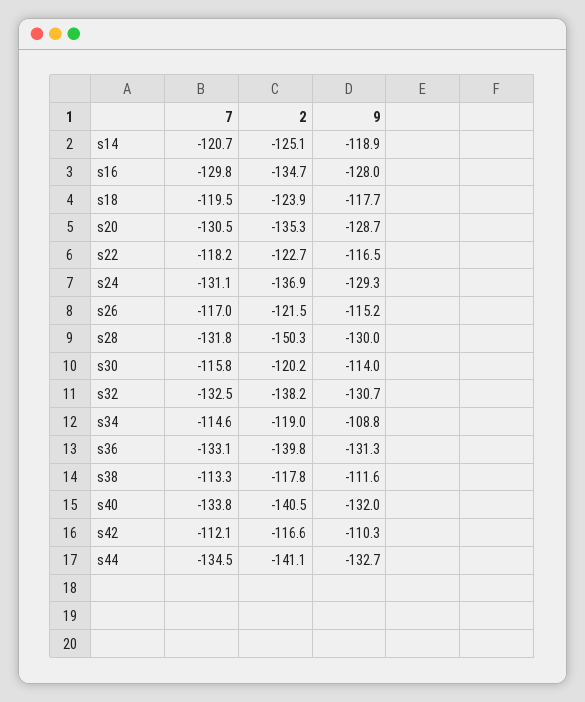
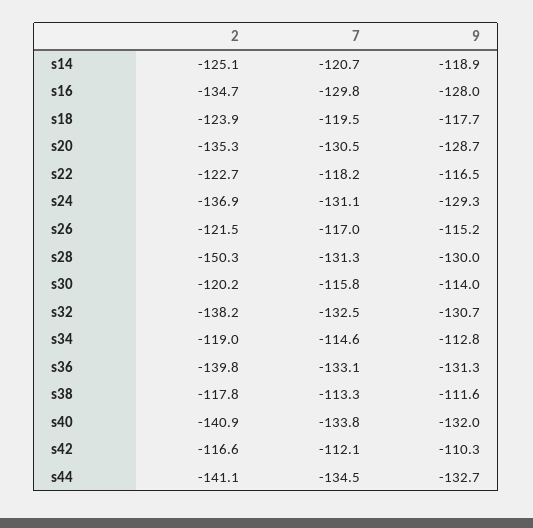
7, s28: -131.8 -> -131.3
9, s34: -108.8 -> -112.8
2, s40: -140.5 -> -140.9

